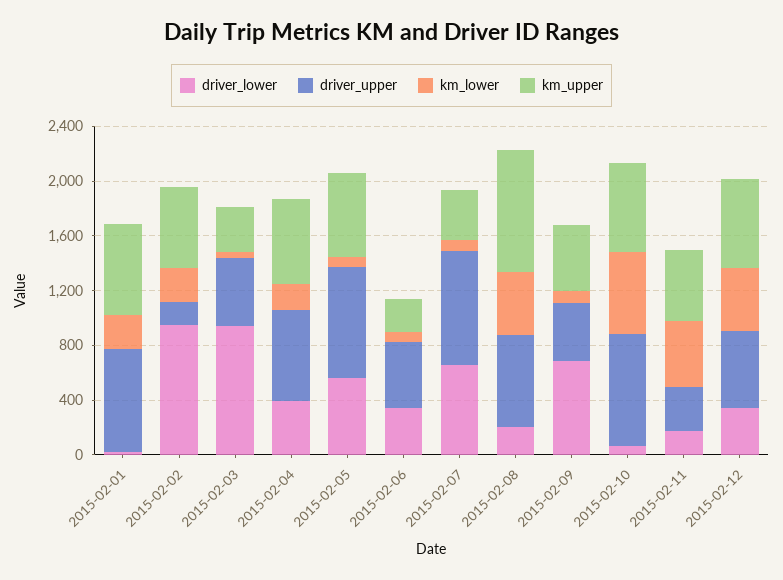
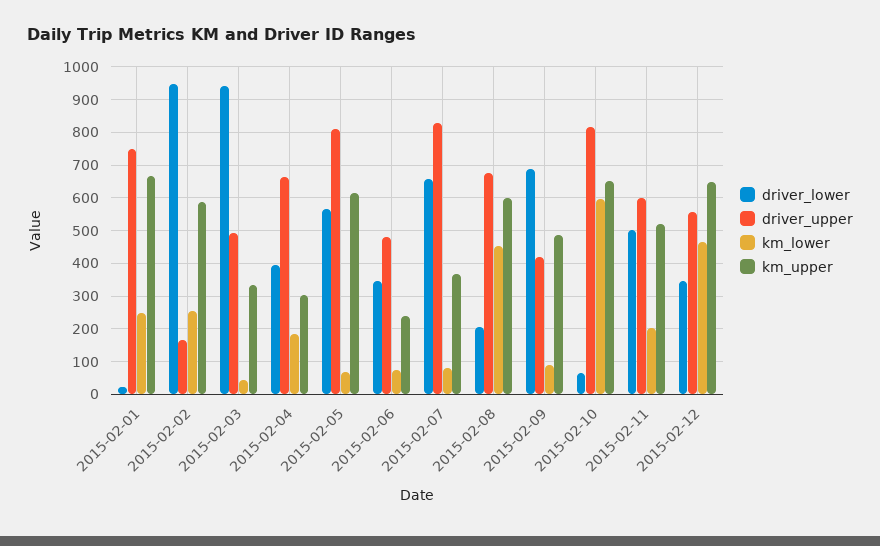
km_upper, 2015-02-04: 600 -> 300
km_upper, 2015-02-08: 900 -> 600
driver_lower, 2015-02-11: 200 -> 500
driver_upper, 2015-02-11: 300 -> 600
km_lower, 2015-02-11: 500 -> 200

